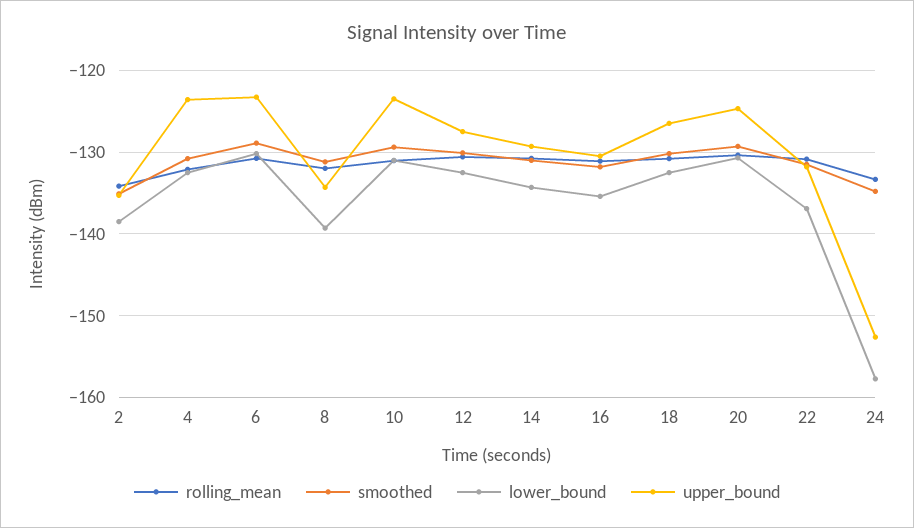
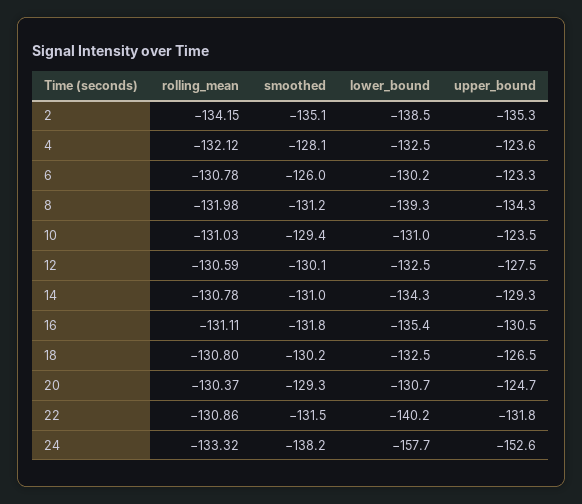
smoothed, 4: -131 -> -128.1
smoothed, 6: -129 -> -126
lower_bound, 22: -137 -> -140.2
smoothed, 24: -135 -> -138.2

